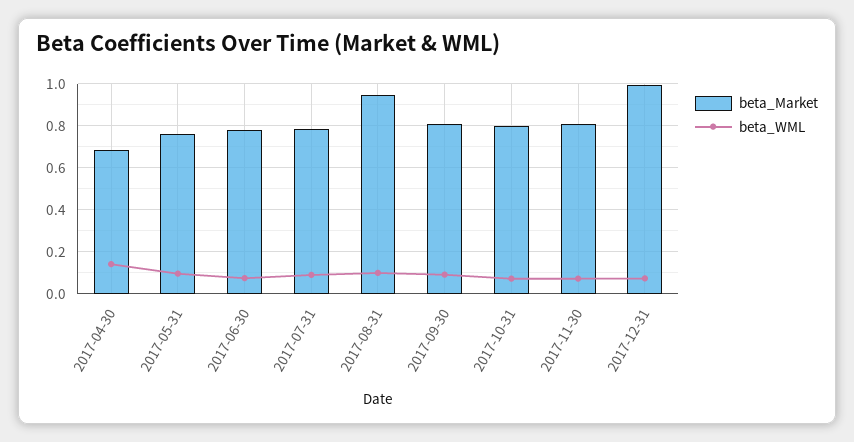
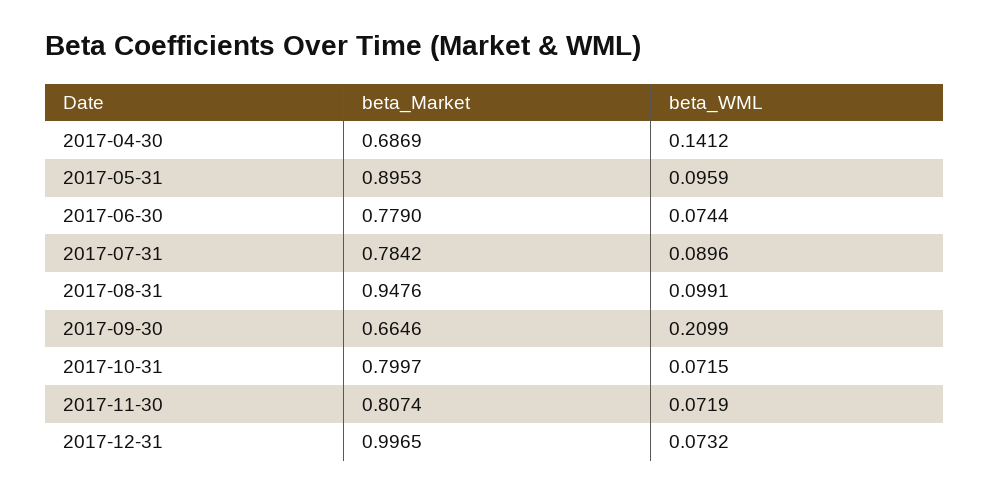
beta_Market, 2017-05-31: 0.75 -> 0.8953
beta_Market, 2017-09-30: 0.8 -> 0.6646
beta_WML, 2017-09-30: 0.1 -> 0.2099

